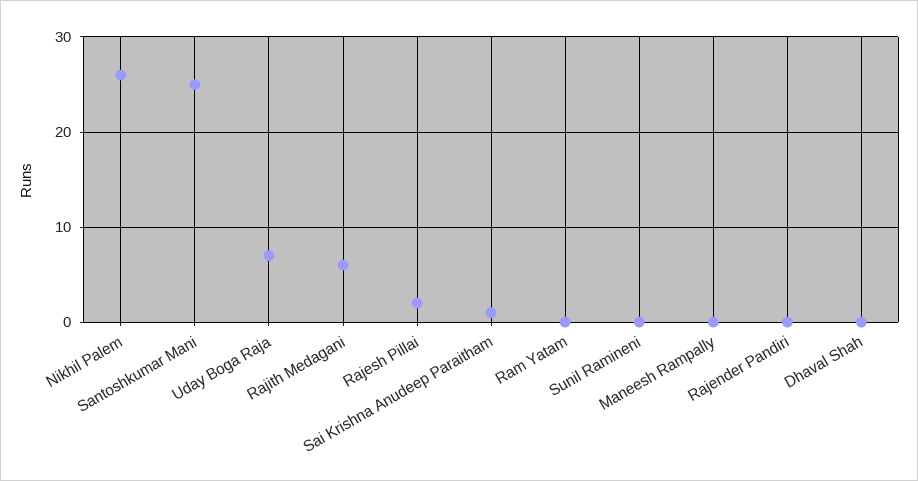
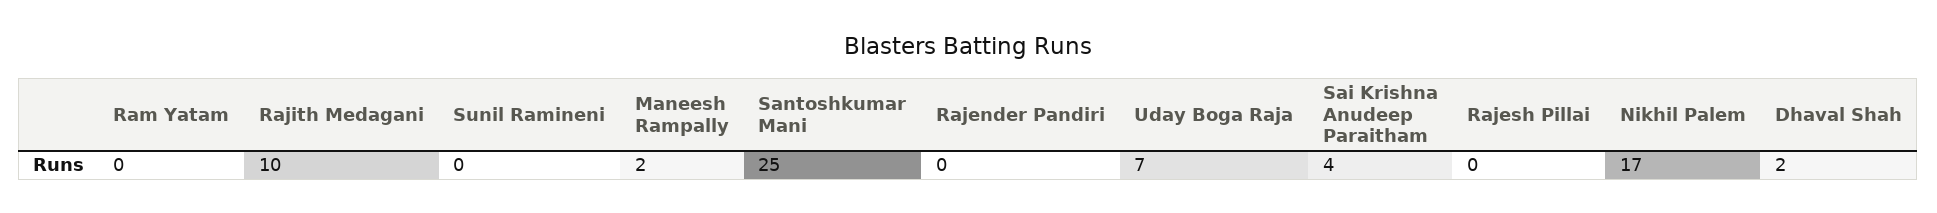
Nikhil Palem: 26 -> 17
Rajith Medagani: 6 -> 10
Rajesh Pillai: 2 -> 0
Sai Krishna Anudeep Paraitham: 1 -> 4
Maneesh Rampally: 0 -> 2
Dhaval Shah: 0 -> 2

